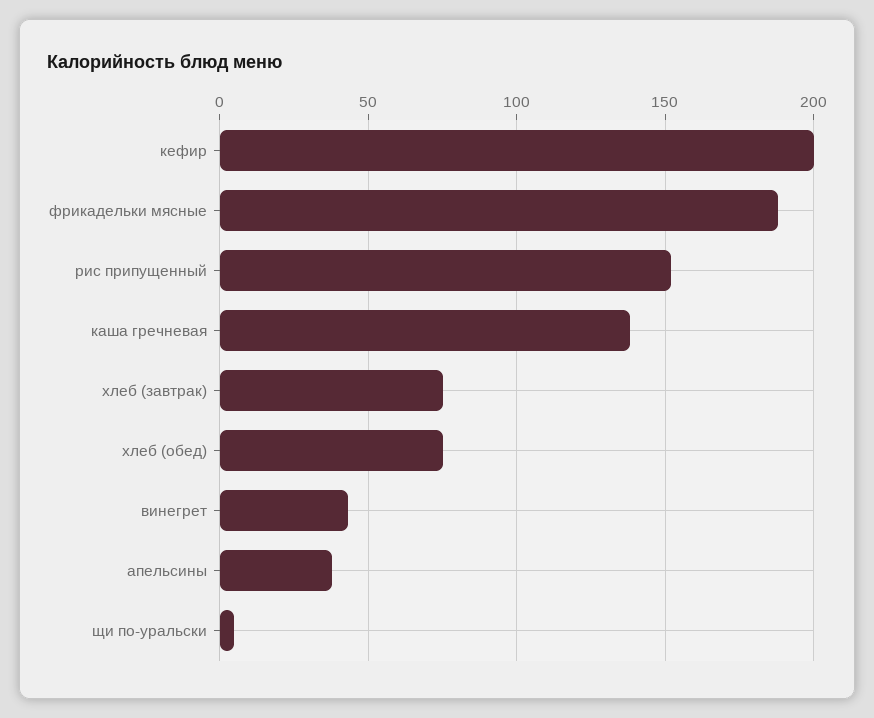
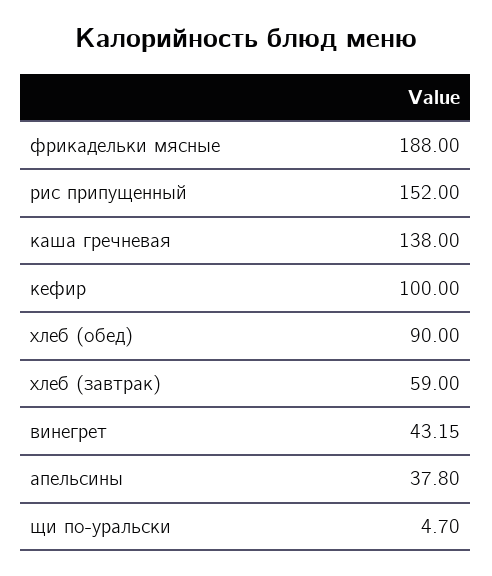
кефир: 200 -> 100
хлеб (завтрак): 75 -> 59
хлеб (обед): 75 -> 90

